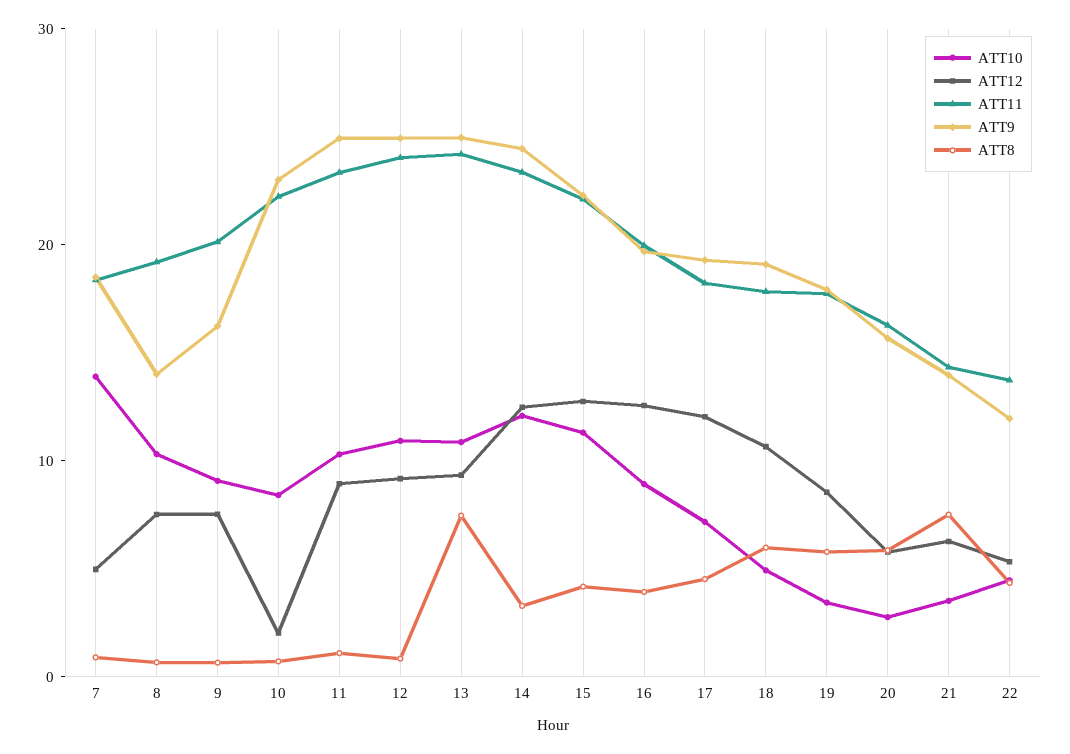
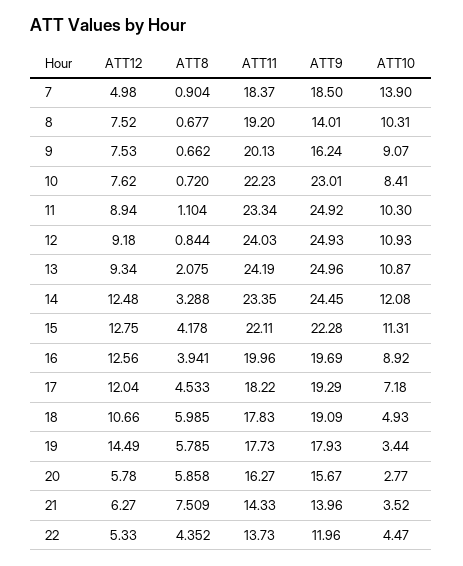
ATT12, 10: 2 -> 7.62
ATT8, 13: 8 -> 2.075
ATT12, 19: 8 -> 14.49

